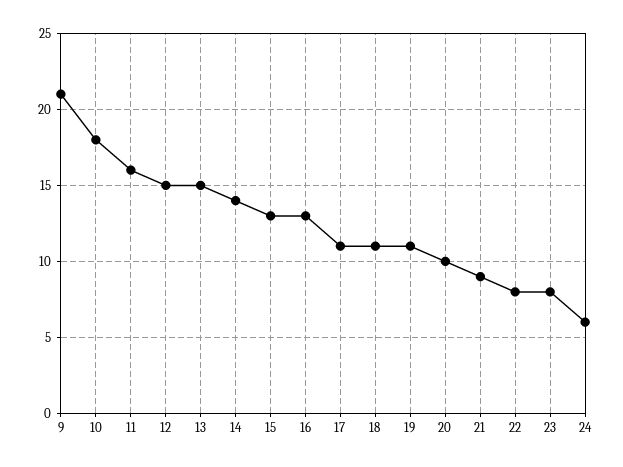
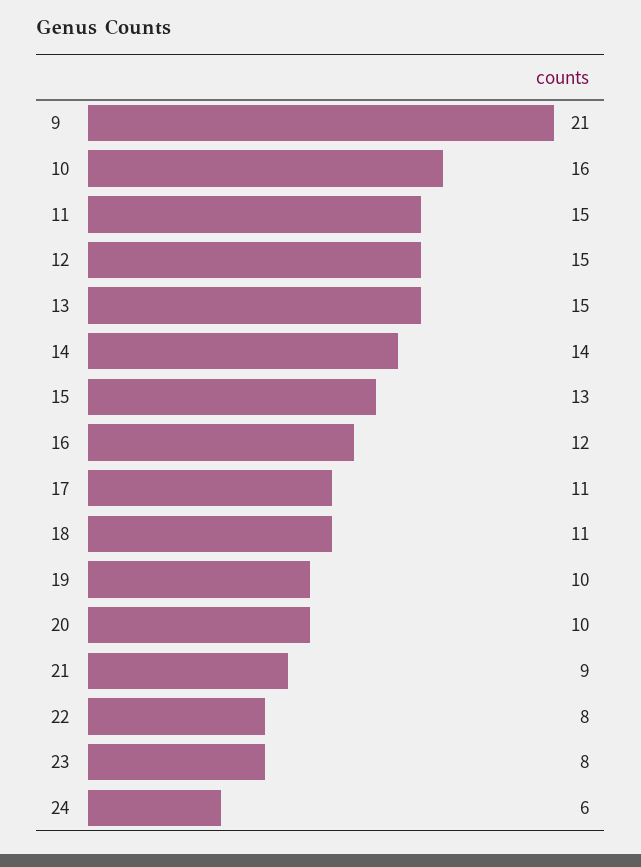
10: 18 -> 16
11: 16 -> 15
16: 13 -> 12
19: 11 -> 10

